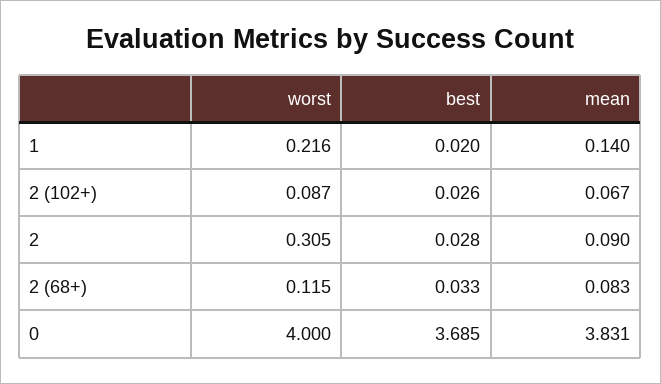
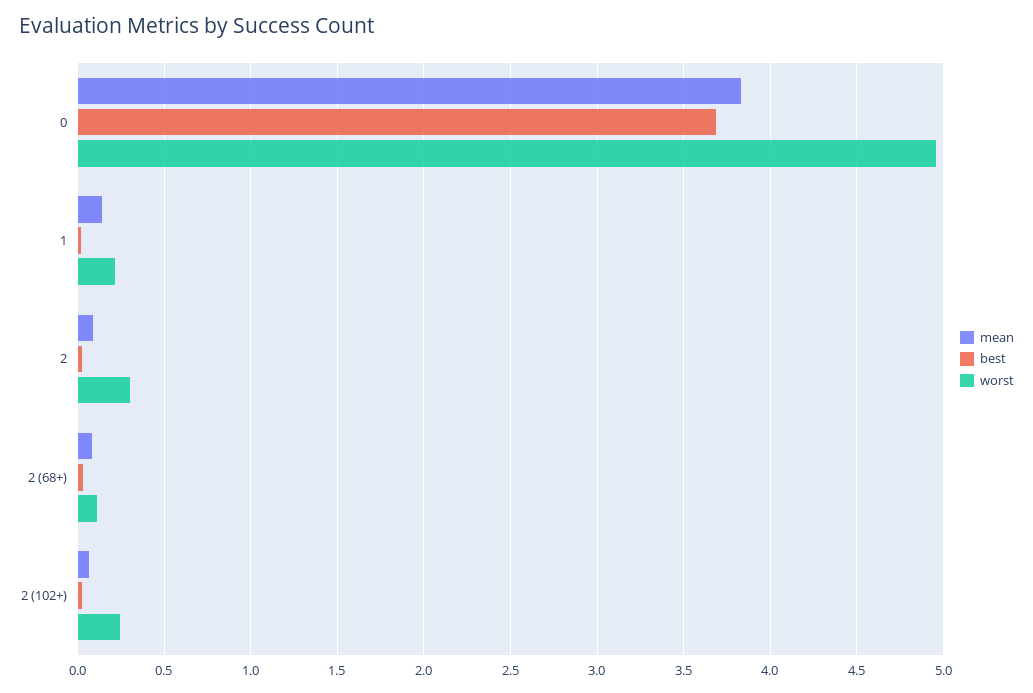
worst, 2 (102+): 0.087 -> 0.25
worst, 0: 4 -> 4.95

